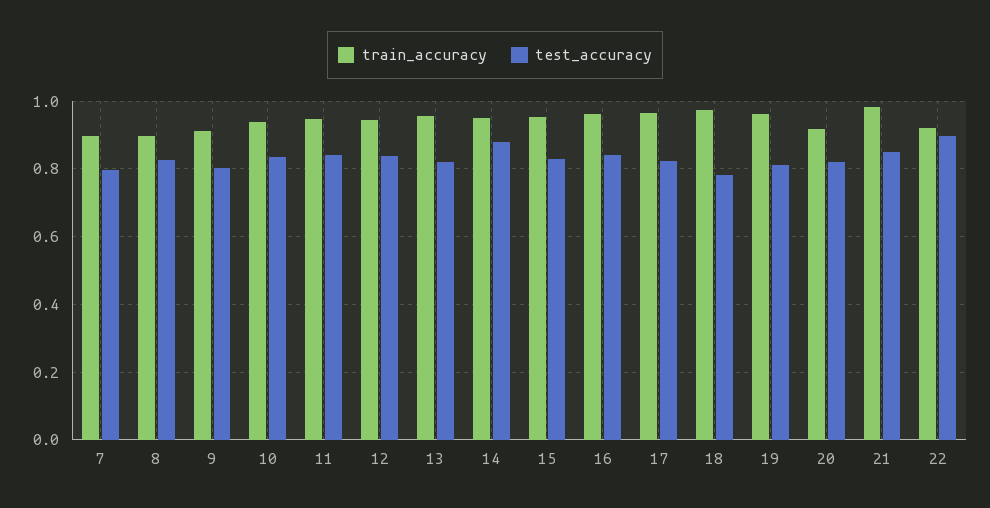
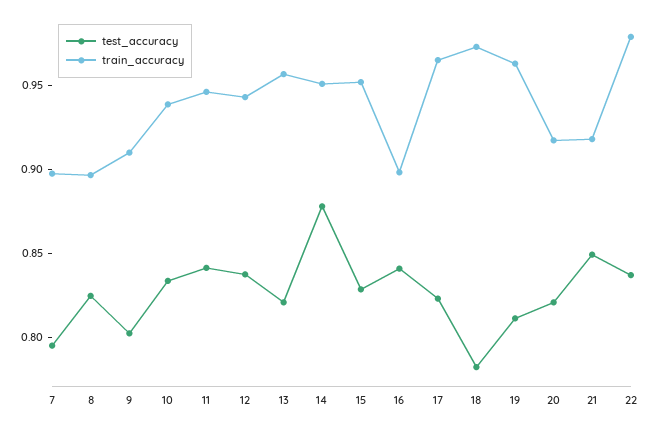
train_accuracy, 16: 0.96 -> 0.9
train_accuracy, 21: 0.98 -> 0.92
train_accuracy, 22: 0.92 -> 0.98
test_accuracy, 22: 0.9 -> 0.84

